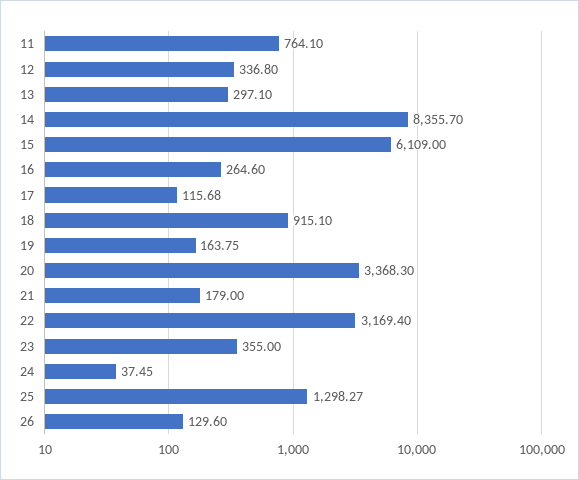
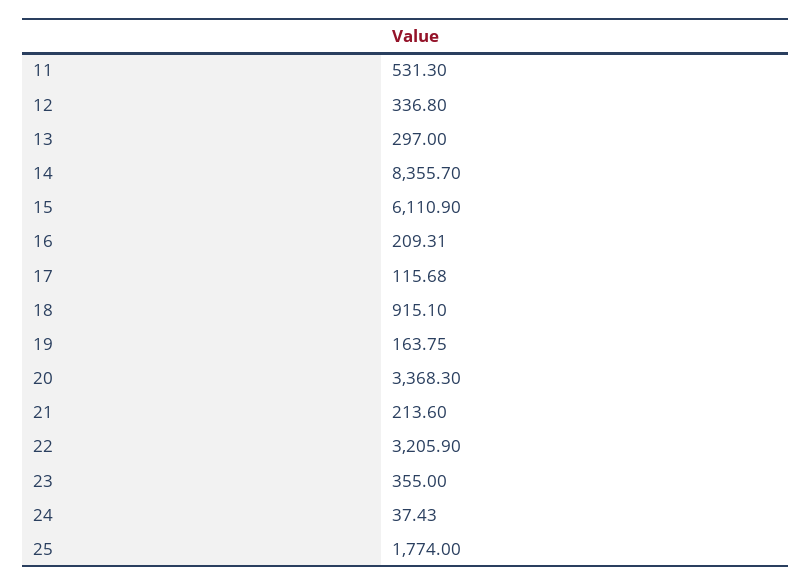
11: 764.1 -> 531.3
13: 297.1 -> 297
15: 6109 -> 6110.9
16: 264.6 -> 209.31
21: 179 -> 213.6
22: 3169.4 -> 3205.9
24: 37.45 -> 37.43
25: 1298.27 -> 1774
26: 129.6 -> none

